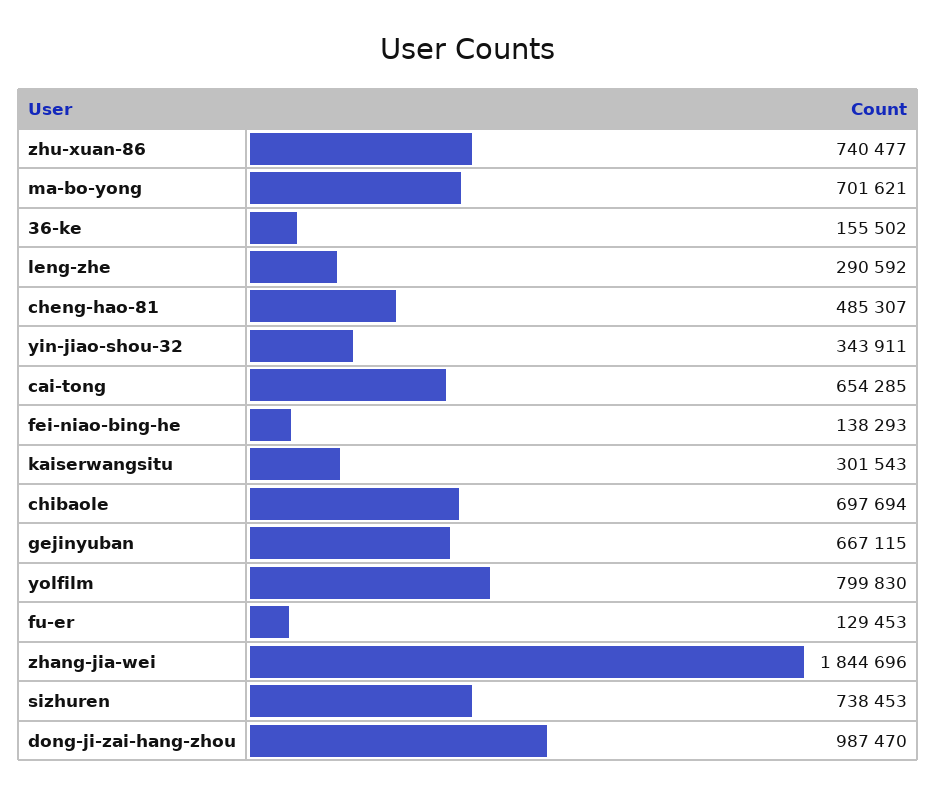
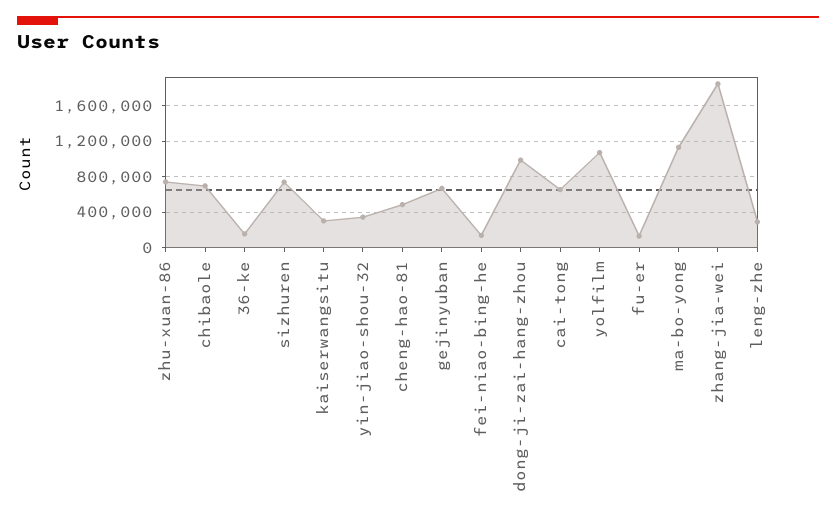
ma-bo-yong: 701621 -> 1100000
yolfilm: 799830 -> 1100000

